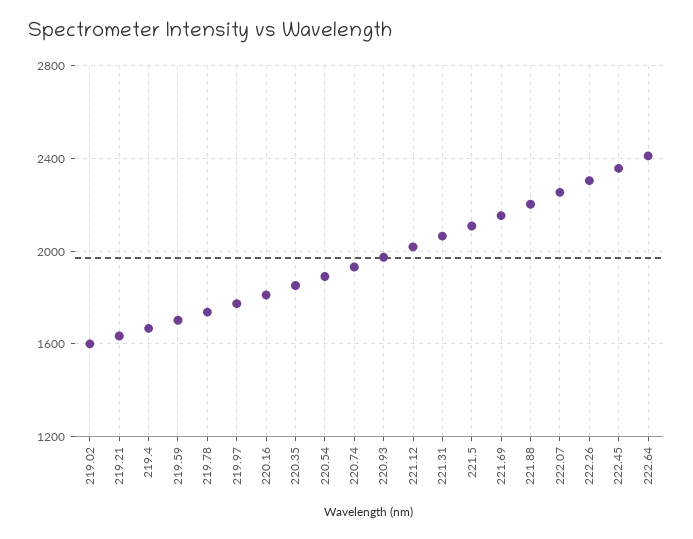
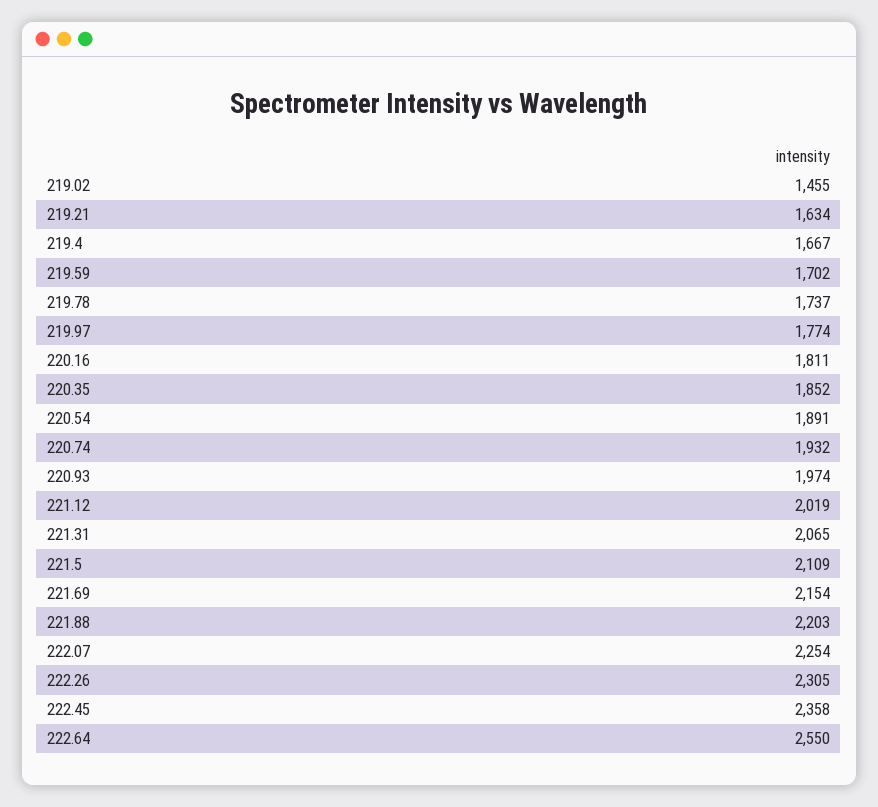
219.02: 1600 -> 1455
222.64: 2400 -> 2550

